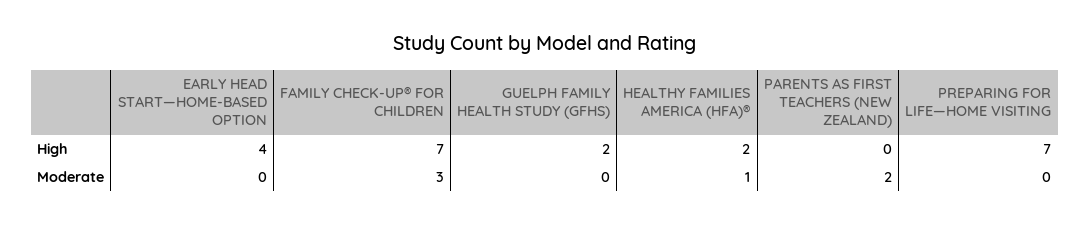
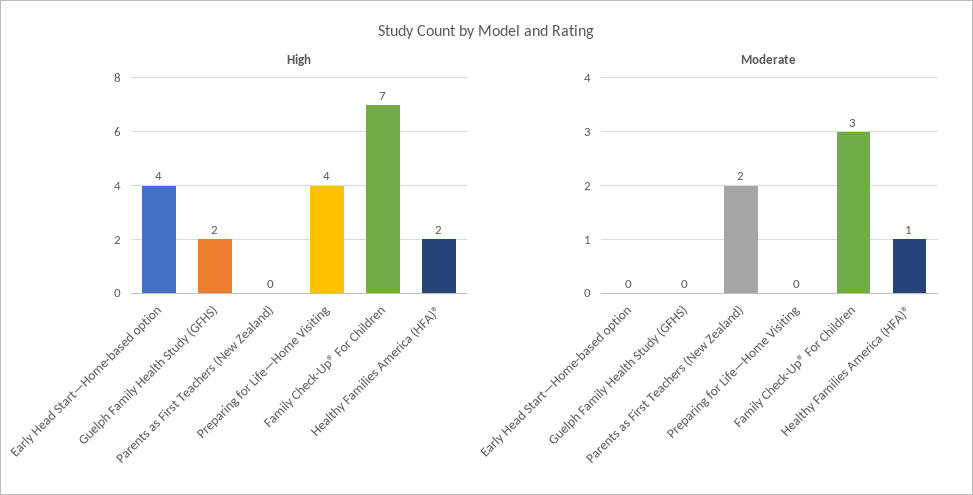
High, PREPARING FOR LIFE—HOME VISITING: 7 -> 4

